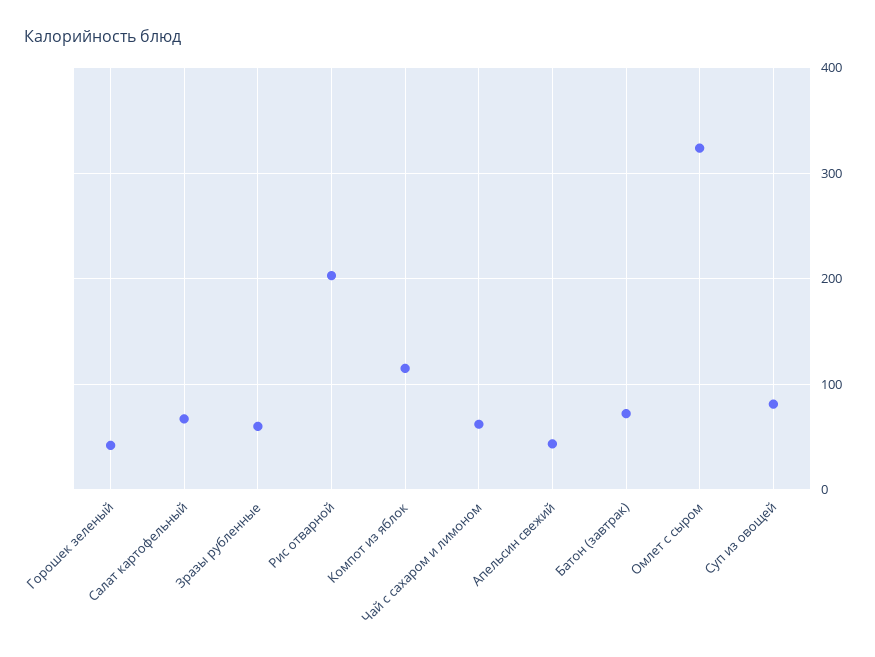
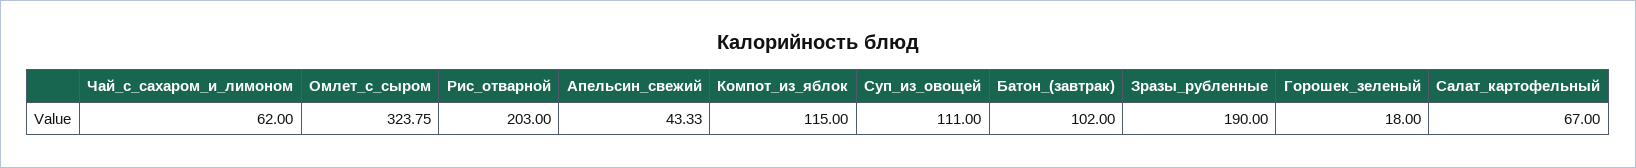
Горошек зеленый: 40 -> 18
Зразы рубленные: 60 -> 190
Батон (завтрак): 70 -> 102
Суп из овощей: 80 -> 111

